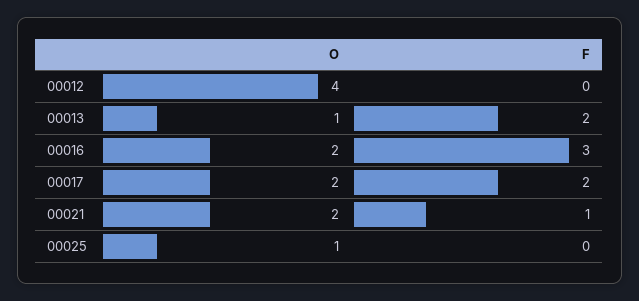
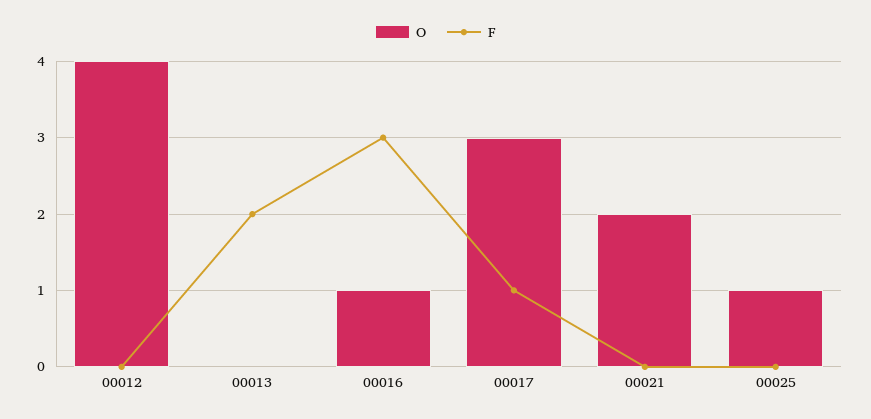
O, 00013: 1 -> 0
O, 00016: 2 -> 1
O, 00017: 2 -> 3
F, 00017: 2 -> 1
F, 00021: 1 -> 0

